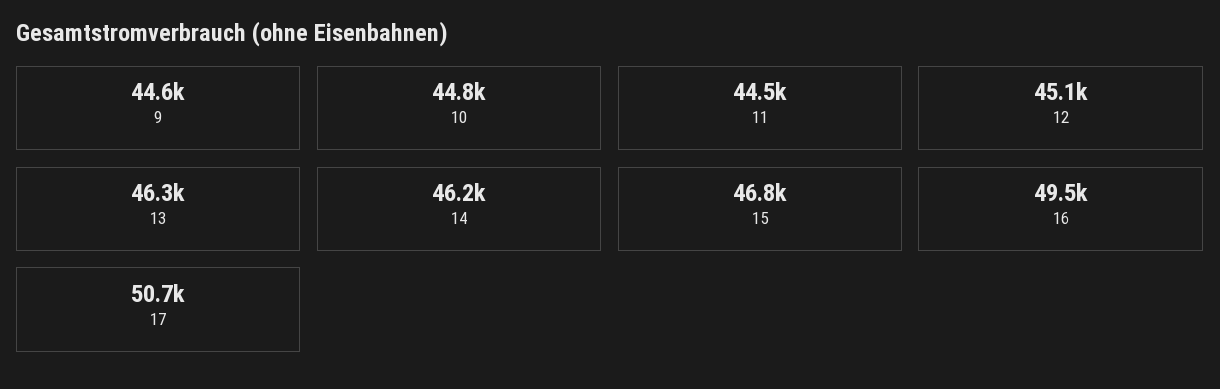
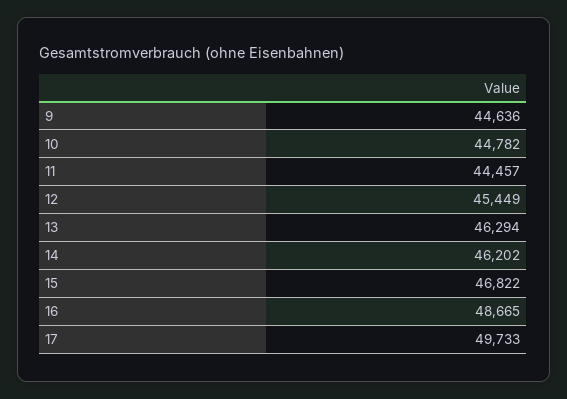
12: 45100 -> 45449
16: 49500 -> 48665
17: 50700 -> 49733

